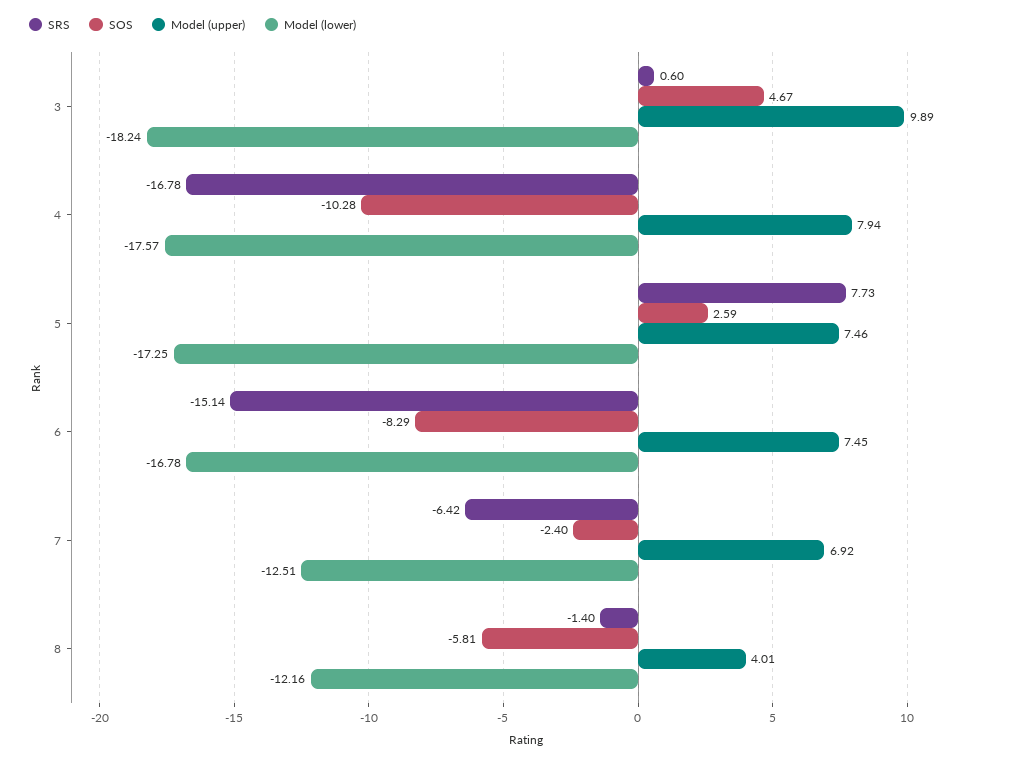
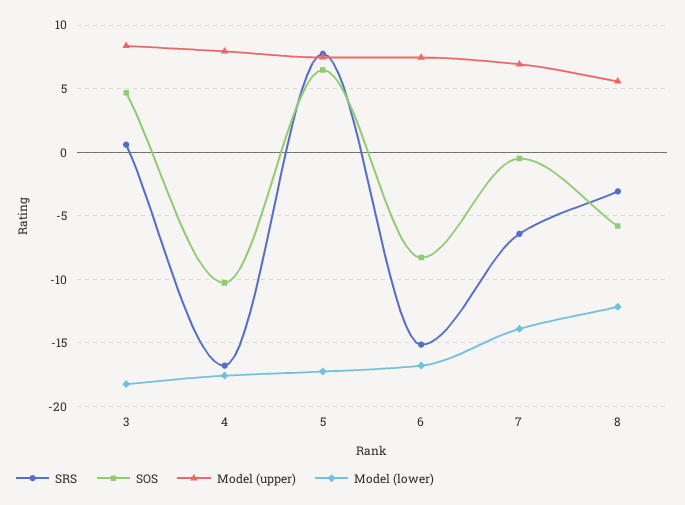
Model (upper), 3: 9.89 -> 8.5
SOS, 5: 2.59 -> 6.5
SOS, 7: -2.4 -> -0.5
Model (lower), 7: -12.51 -> -14
SRS, 8: -1.4 -> -3
Model (upper), 8: 4.01 -> 5.5

